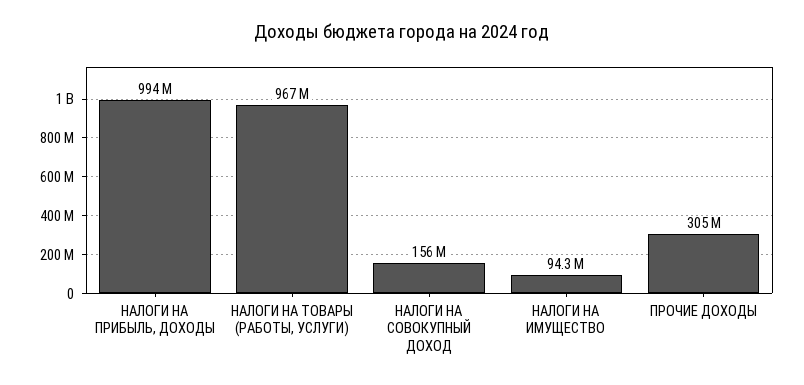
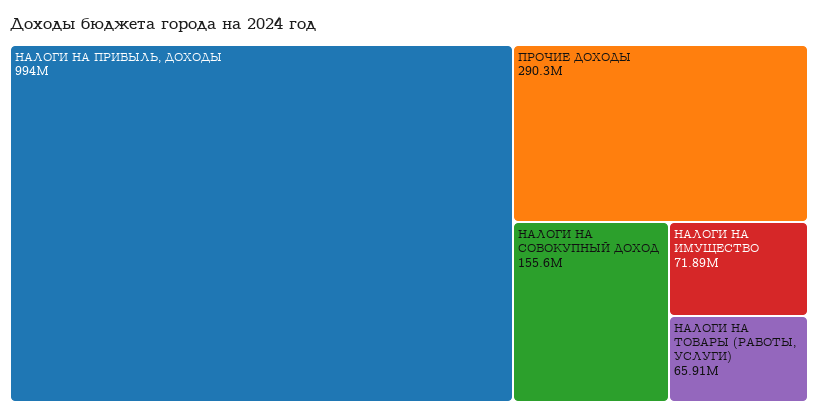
НАЛОГИ НА ТОВАРЫ (РАБОТЫ, УСЛУГИ): 967000000 -> 65910000
НАЛОГИ НА ИМУЩЕСТВО: 94300000 -> 71890000
ПРОЧИЕ ДОХОДЫ: 305000000 -> 290300000

